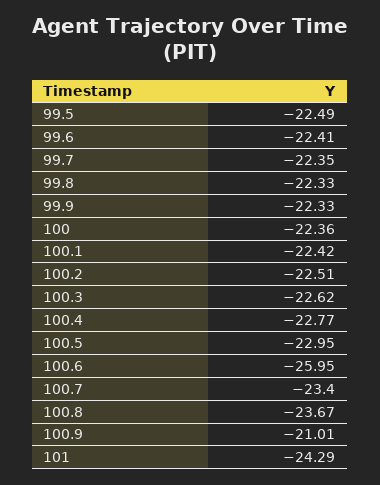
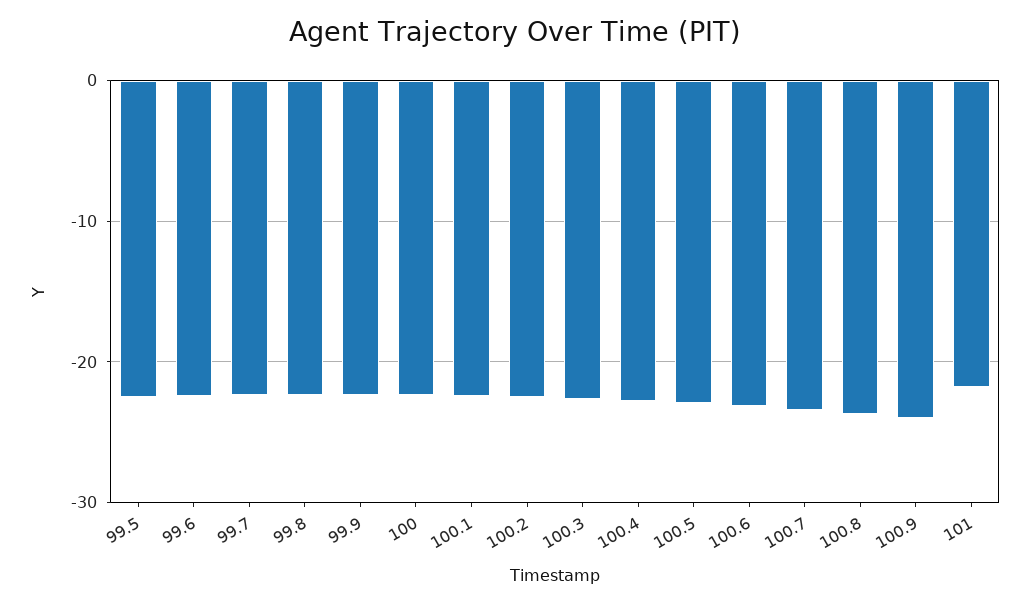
100.6: -25.95 -> -23
100.9: -21.01 -> -24
101: -24.29 -> -22

